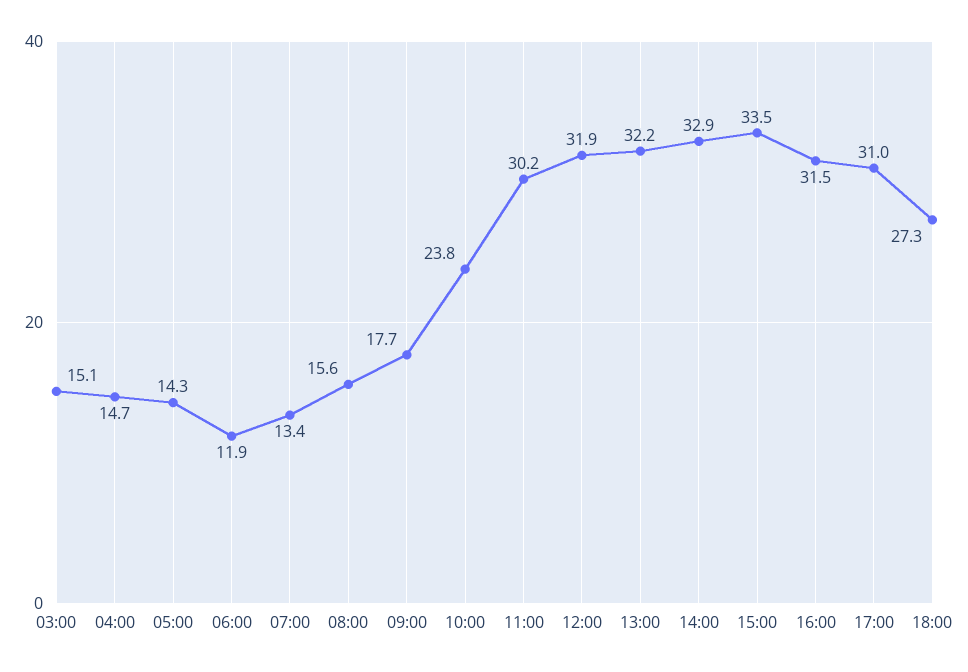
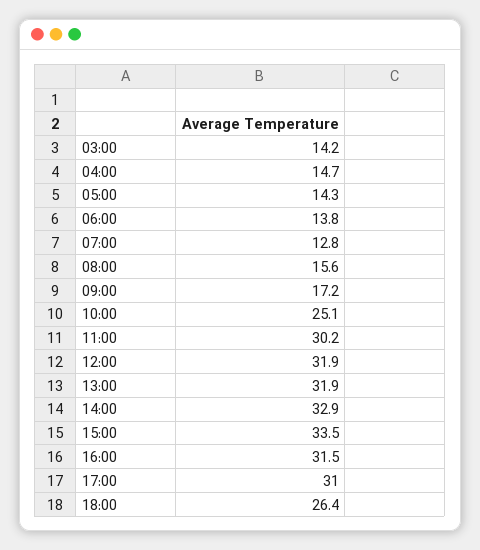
03:00: 15.1 -> 14.2
06:00: 11.9 -> 13.8
07:00: 13.4 -> 12.8
09:00: 17.7 -> 17.2
10:00: 23.8 -> 25.1
13:00: 32.2 -> 31.9
18:00: 27.3 -> 26.4

